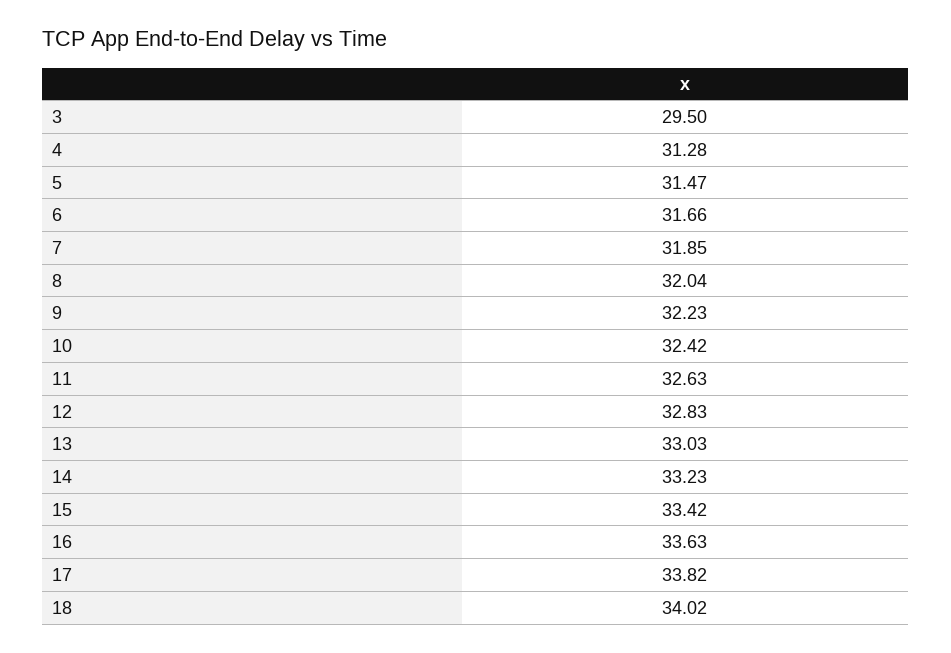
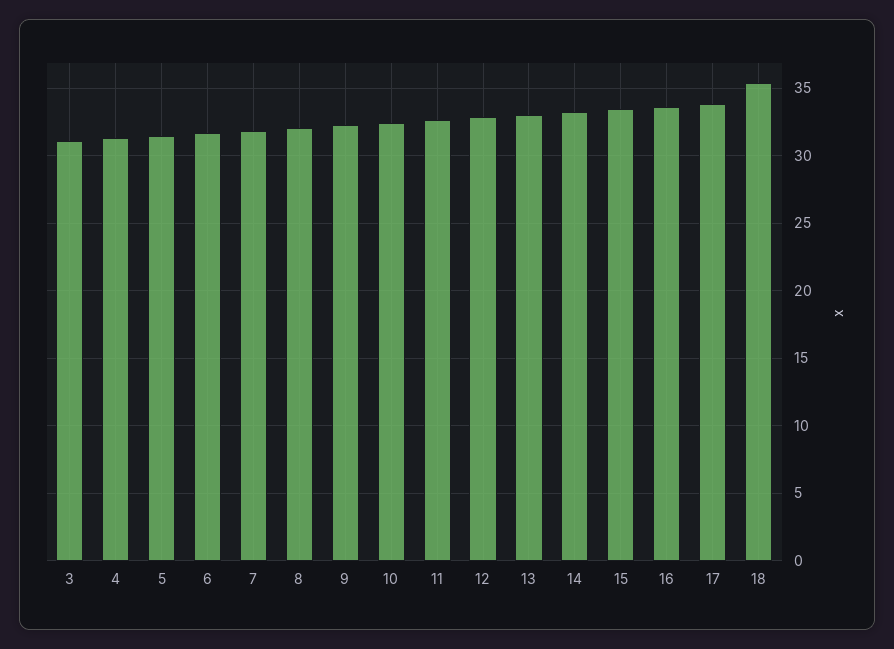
3: 29.5 -> 31
18: 34.02 -> 35.5

